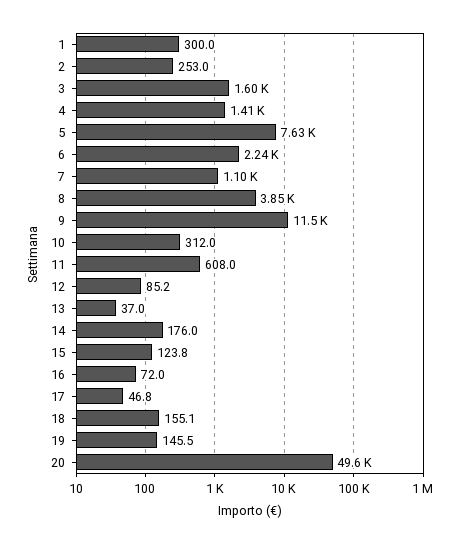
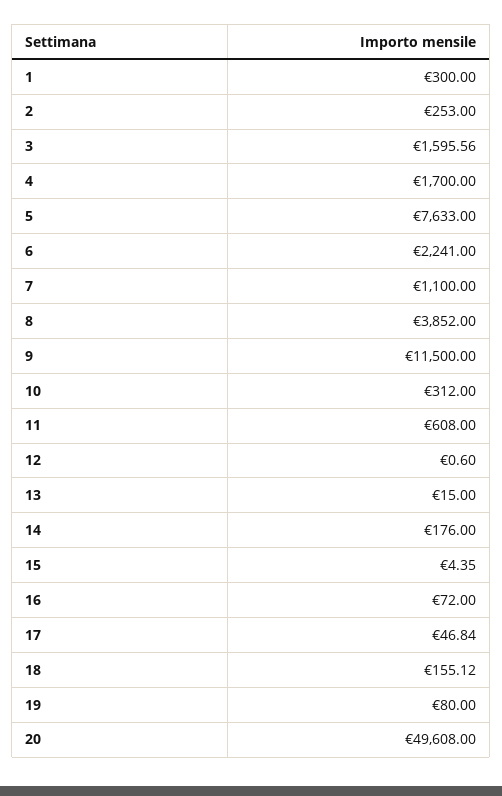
4: 1410 -> 1700
12: 85.2 -> 0.6
13: 37 -> 15
15: 123.8 -> 4.35
19: 145.5 -> 80

